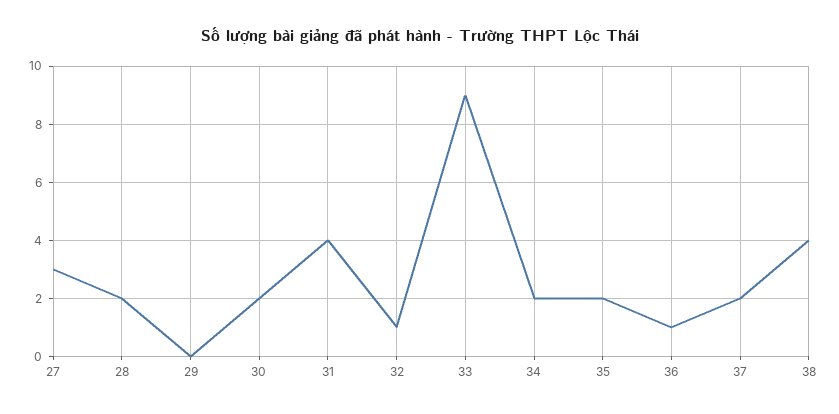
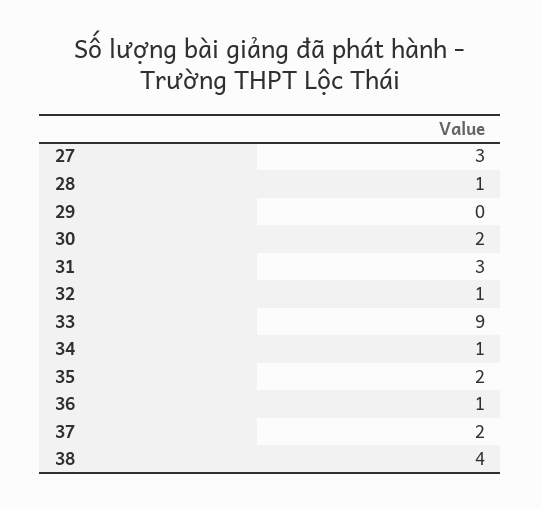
28: 2 -> 1
31: 4 -> 3
34: 2 -> 1

